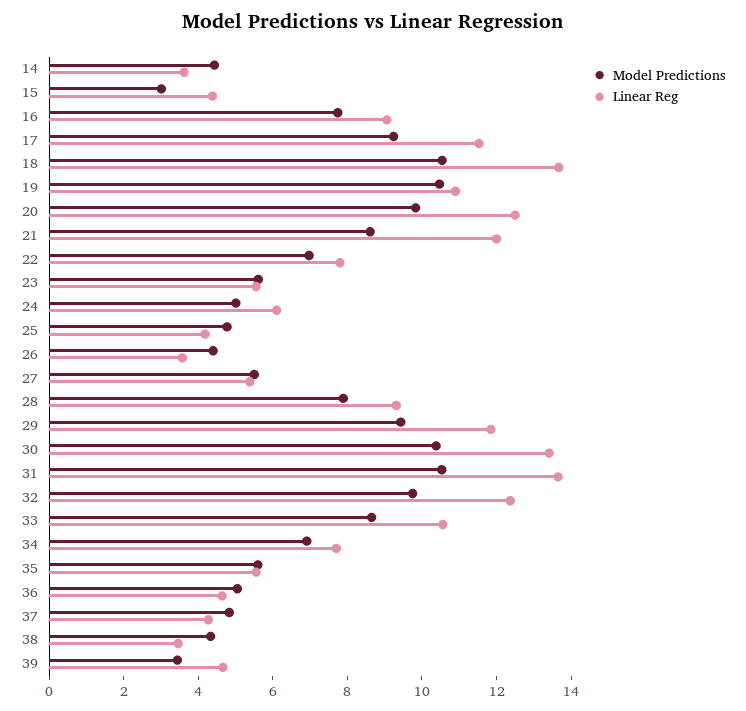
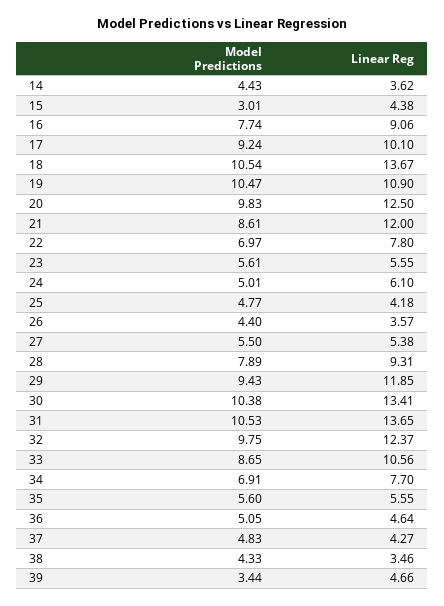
Linear Reg, 17: 11.5 -> 10.1

